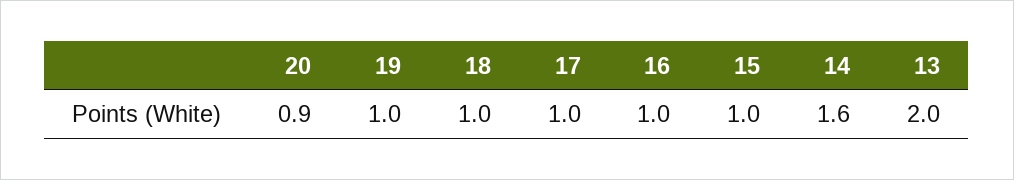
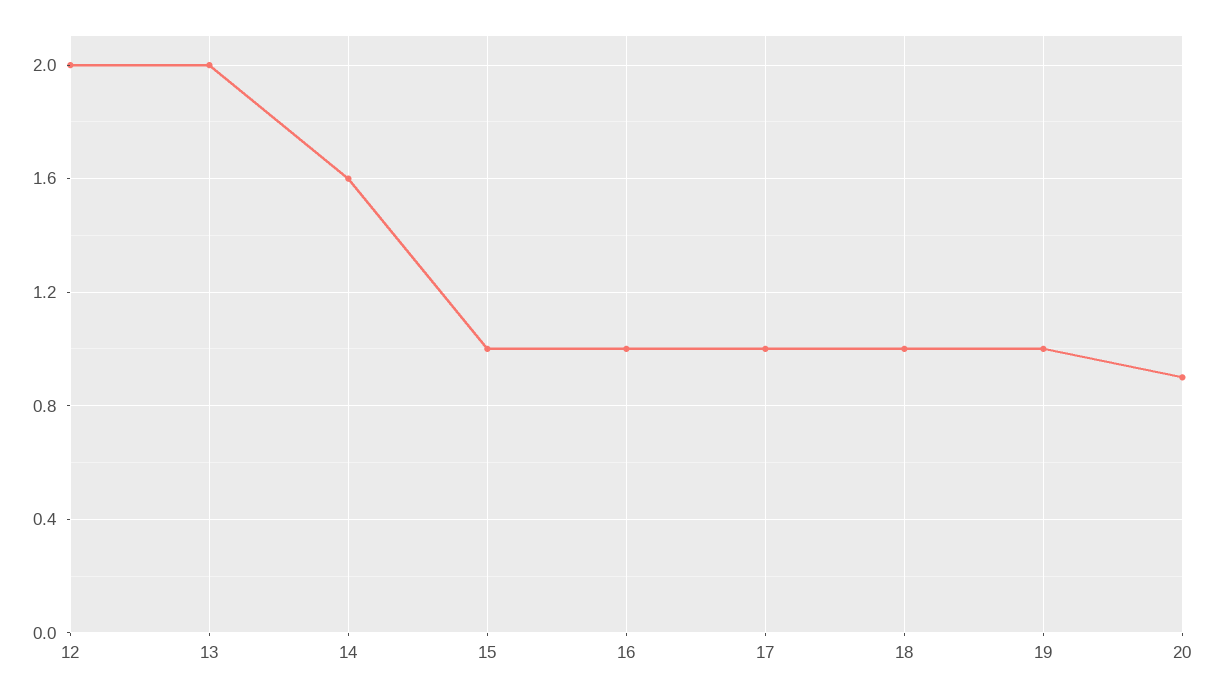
12: none -> 2

